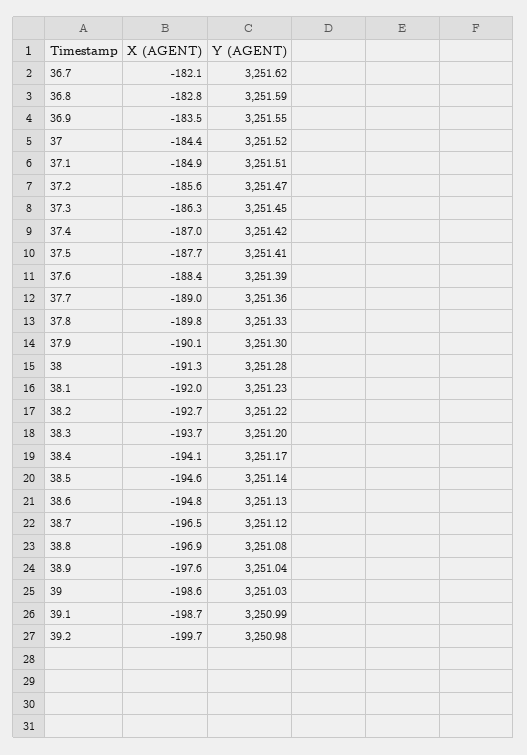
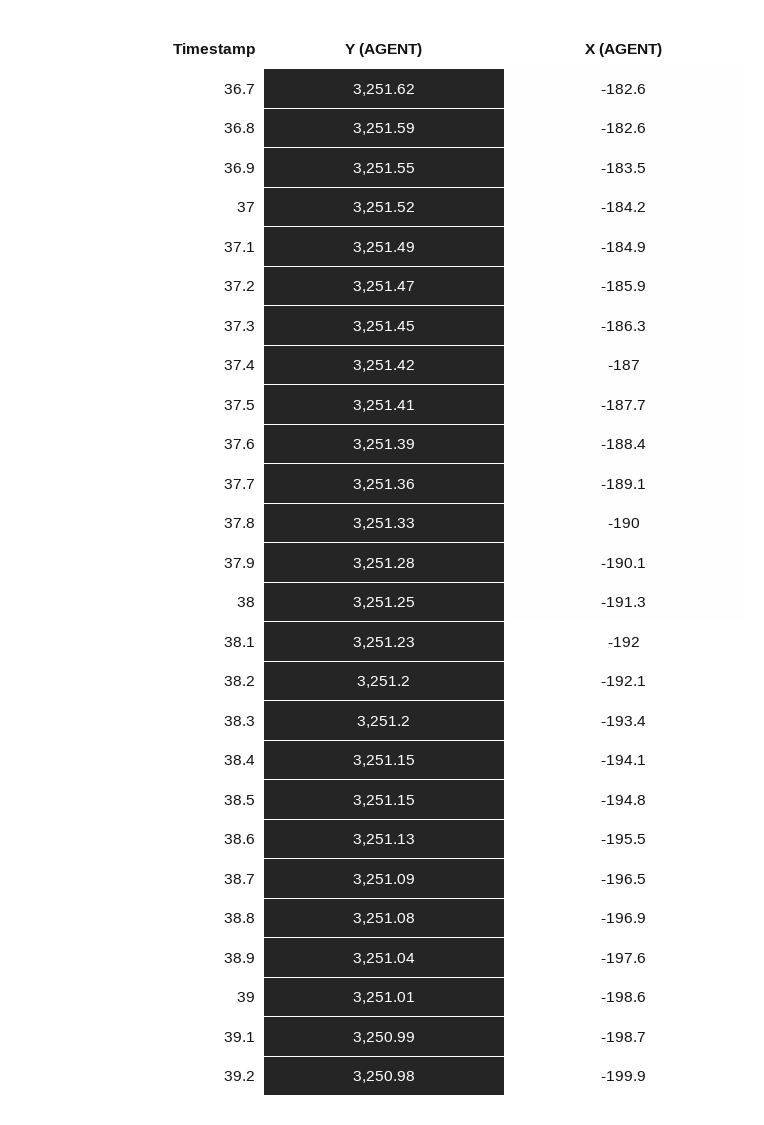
X (AGENT), 36.7: -182.1 -> -182.6
X (AGENT), 36.8: -182.8 -> -182.6
X (AGENT), 37: -184.4 -> -184.2
Y (AGENT), 37.1: 3251.51 -> 3251.49
X (AGENT), 37.2: -185.6 -> -185.9
X (AGENT), 37.7: -189 -> -189.1
X (AGENT), 37.8: -189.8 -> -190
Y (AGENT), 37.9: 3251.3 -> 3251.28
Y (AGENT), 38: 3251.28 -> 3251.25
X (AGENT), 38.2: -192.7 -> -192.1
Y (AGENT), 38.2: 3251.22 -> 3251.2
X (AGENT), 38.3: -193.7 -> -193.4
Y (AGENT), 38.4: 3251.17 -> 3251.15
X (AGENT), 38.5: -194.6 -> -194.8
Y (AGENT), 38.5: 3251.14 -> 3251.15
X (AGENT), 38.6: -194.8 -> -195.5
Y (AGENT), 38.7: 3251.12 -> 3251.09
Y (AGENT), 39: 3251.03 -> 3251.01
X (AGENT), 39.2: -199.7 -> -199.9

